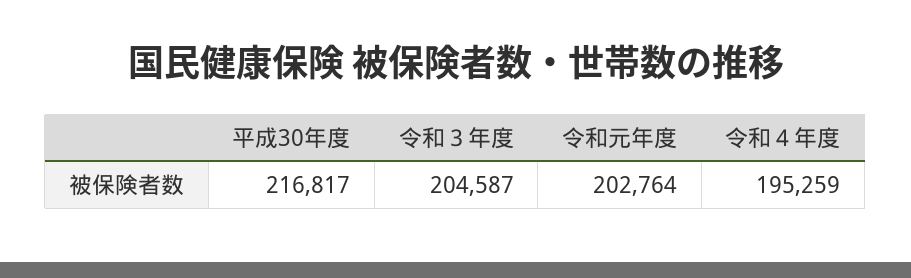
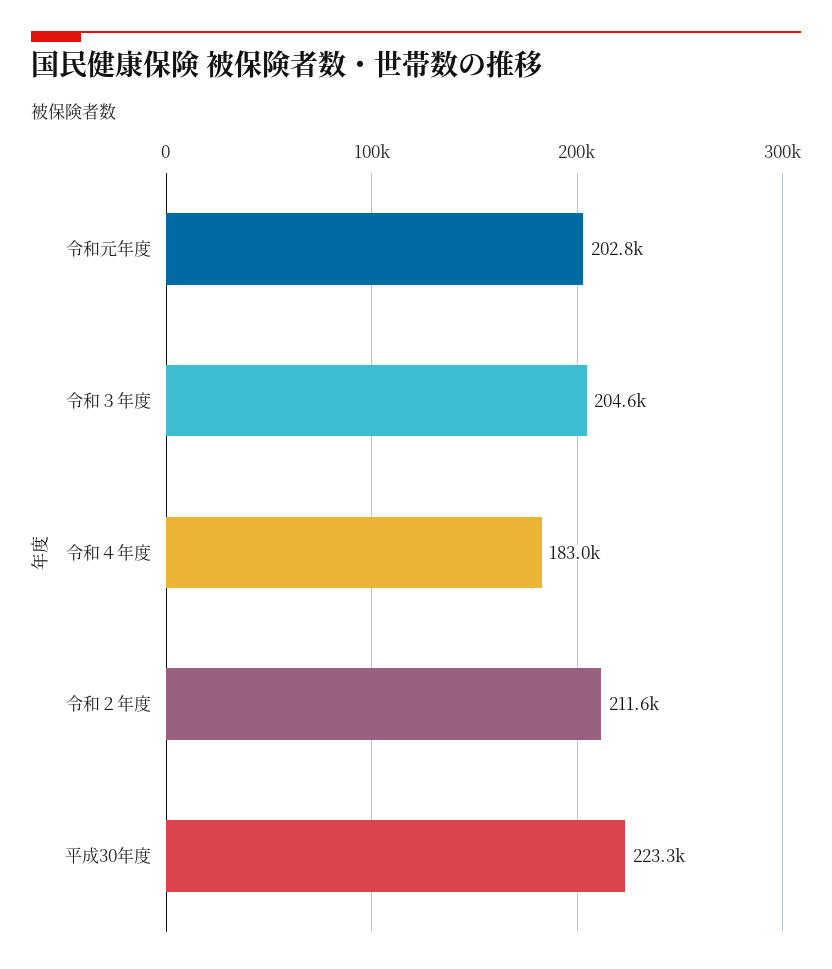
平成30年度: 216817 -> 223300
令和４年度: 195259 -> 183000
令和２年度: none -> 211600

